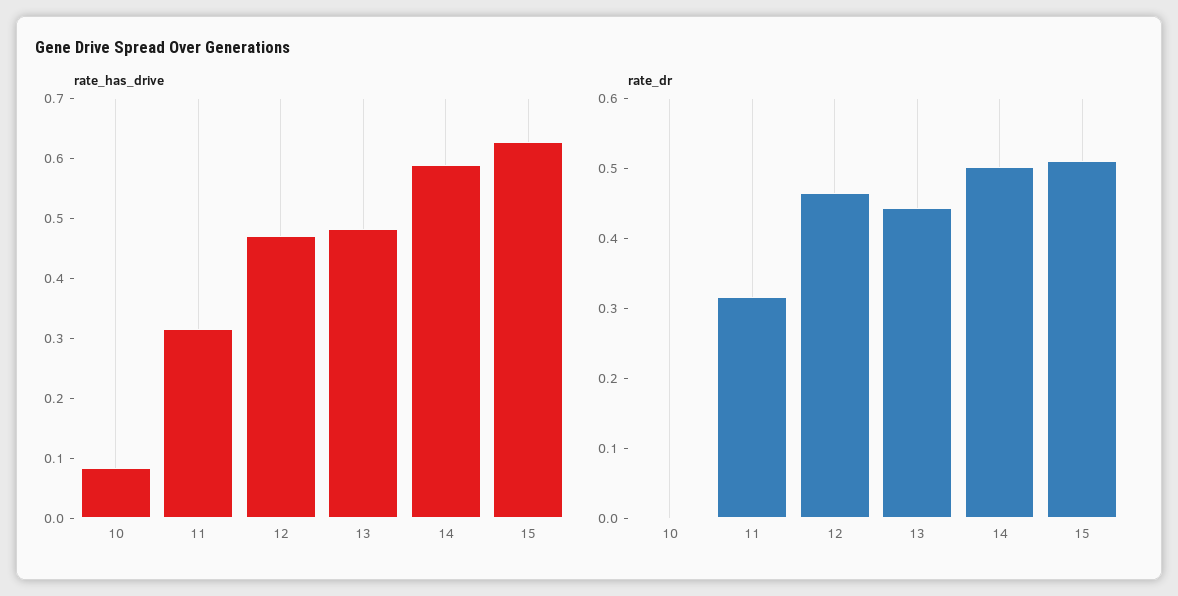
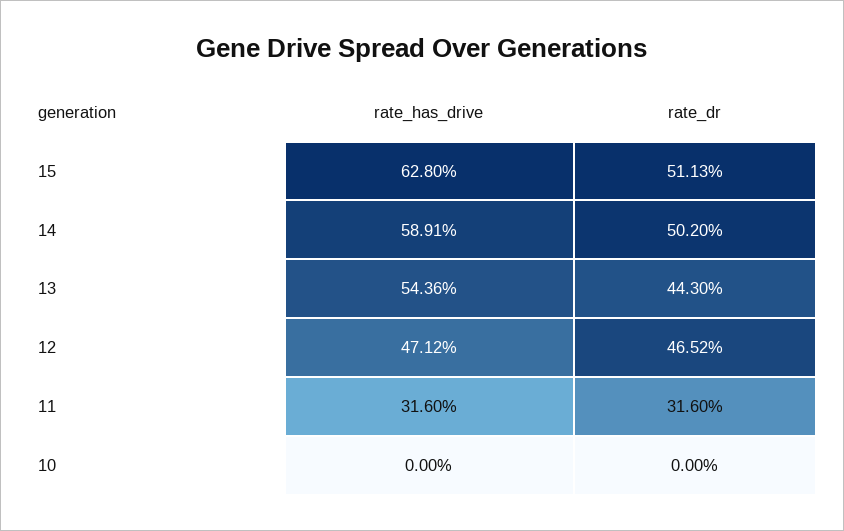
rate_has_drive, 10: 0.08 -> 0
rate_has_drive, 13: 0.48 -> 0.5436

